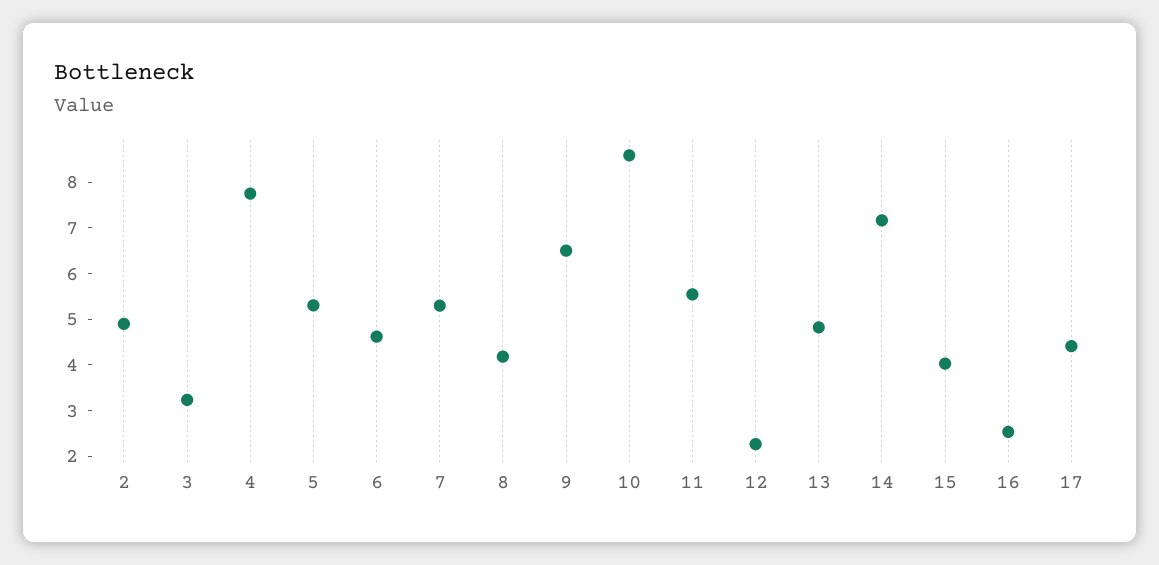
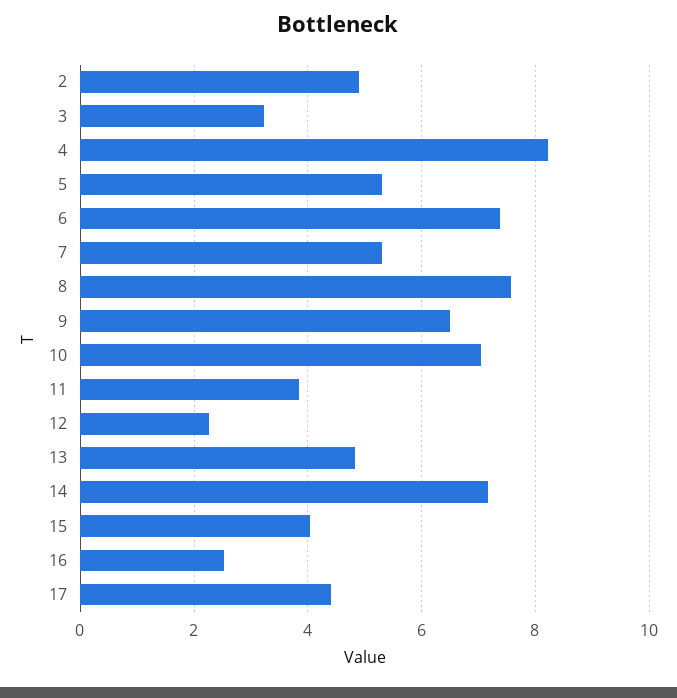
4: 7.8 -> 8.2
6: 4.6 -> 7.4
8: 4.2 -> 7.6
10: 8.6 -> 7
11: 5.6 -> 3.8

